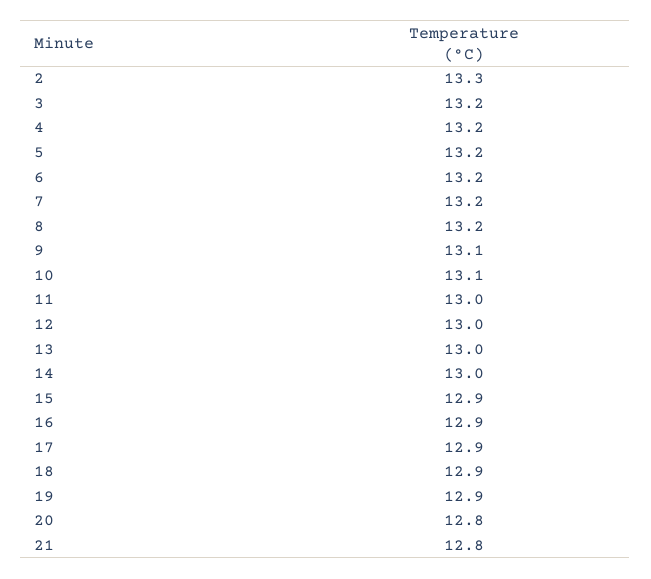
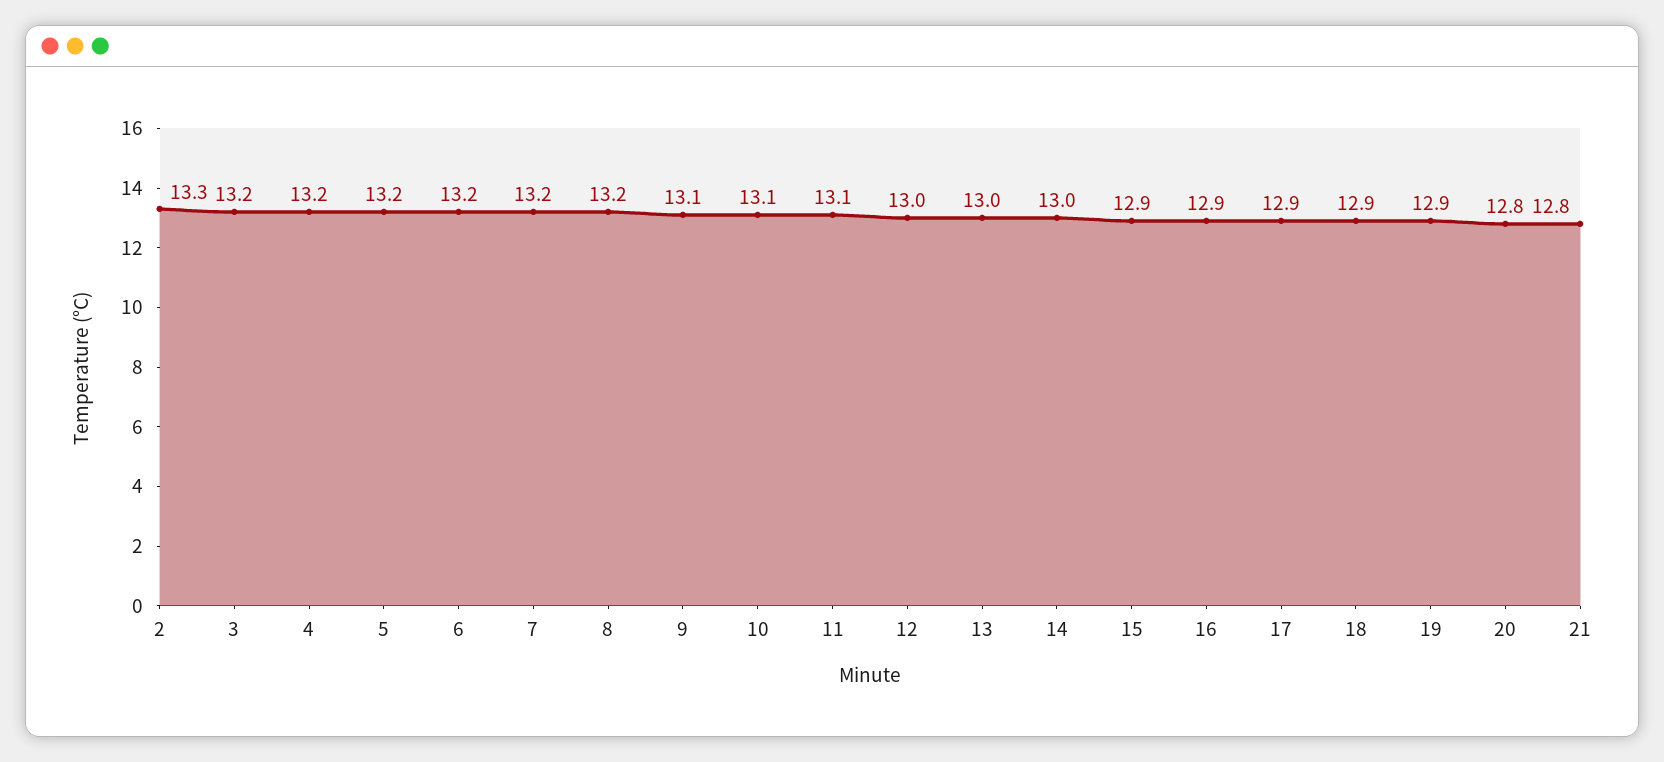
11: 13 -> 13.1

